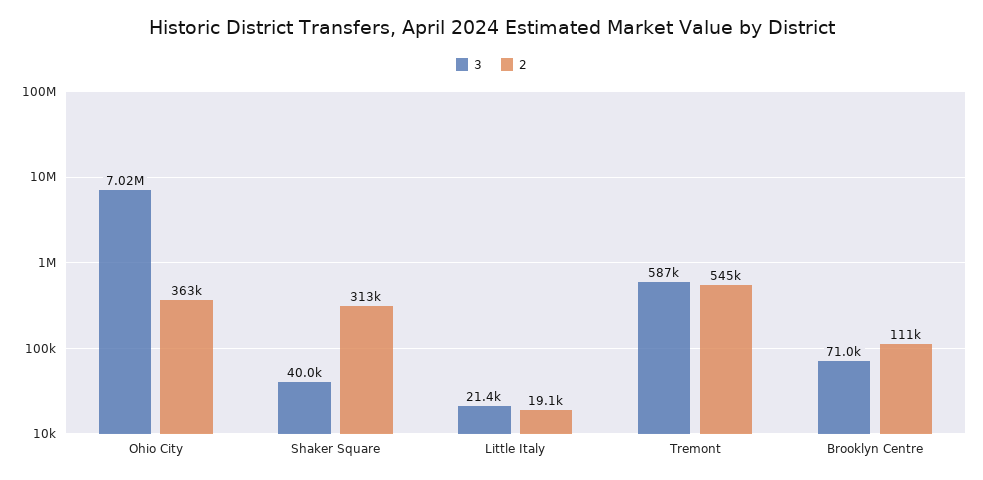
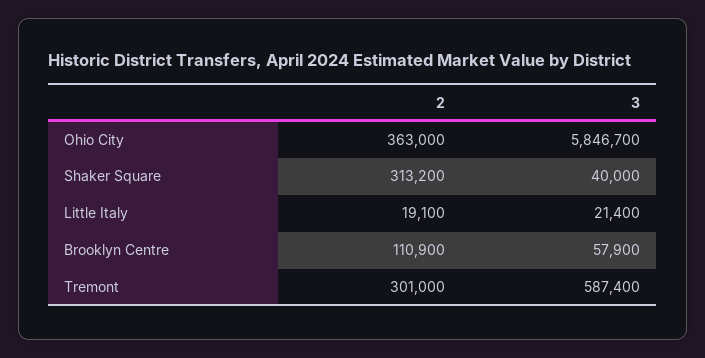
3, Ohio City: 7020000 -> 5846700
2, Tremont: 545000 -> 301000
3, Brooklyn Centre: 71000 -> 57900

